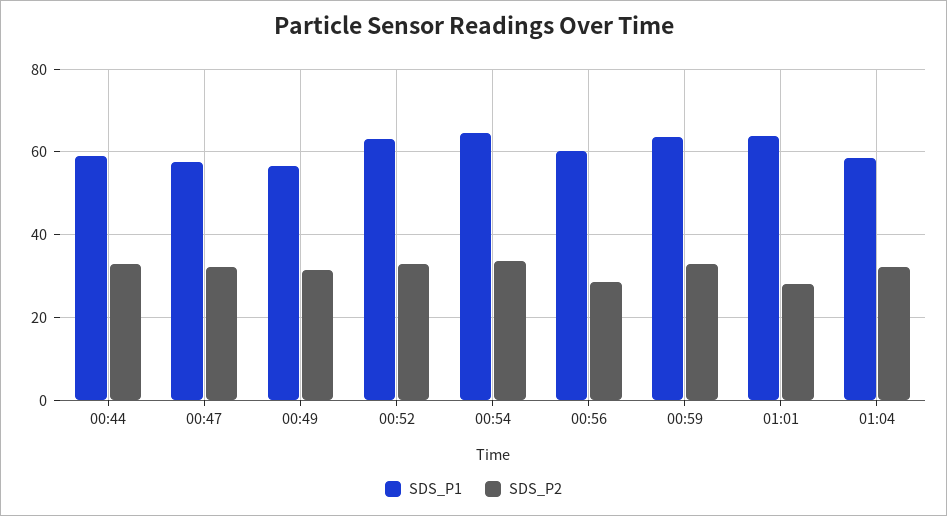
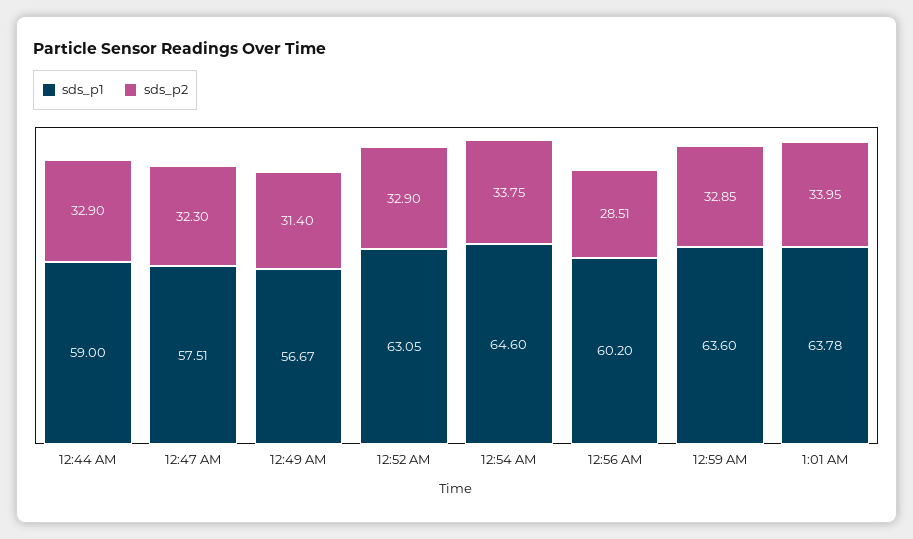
SDS_P2, 01:01: 28 -> 33.95
SDS_P1, 01:04: 58 -> none
SDS_P2, 01:04: 32 -> none

